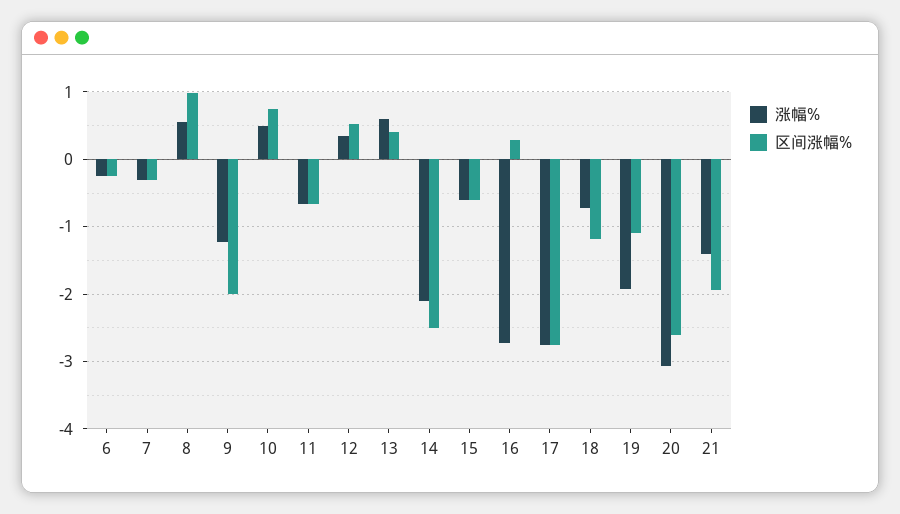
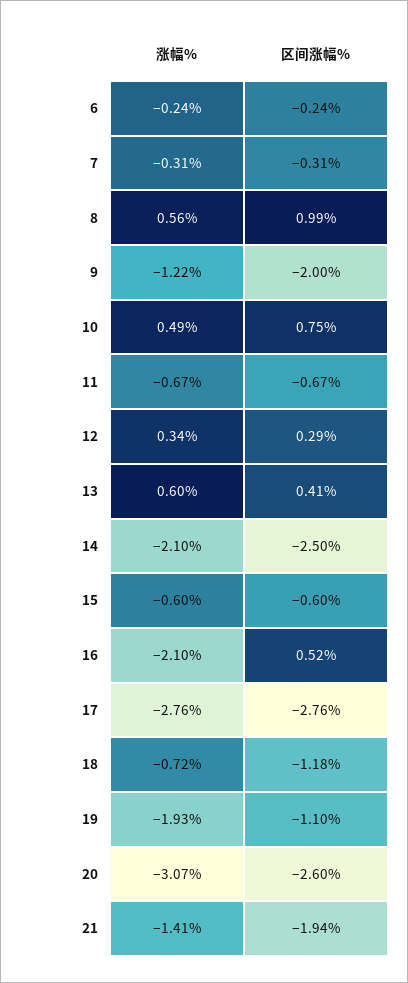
区间涨幅%, 12: 0.5 -> 0.29
涨幅%, 16: -2.7 -> -2.1
区间涨幅%, 16: 0.3 -> 0.52

